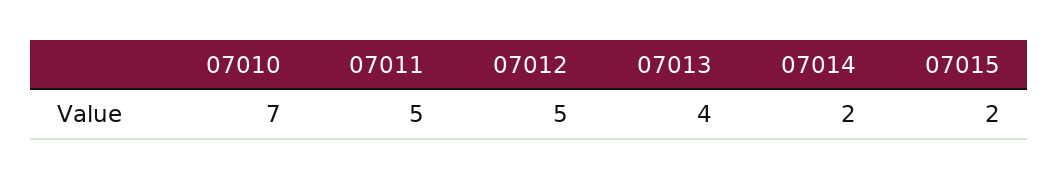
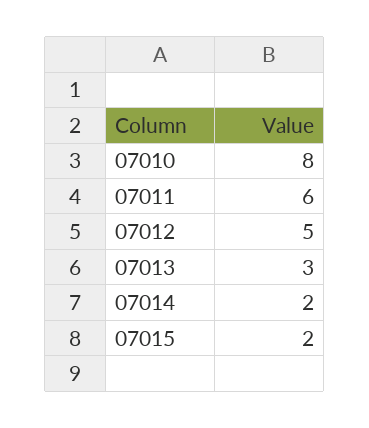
07010: 7 -> 8
07011: 5 -> 6
07013: 4 -> 3

